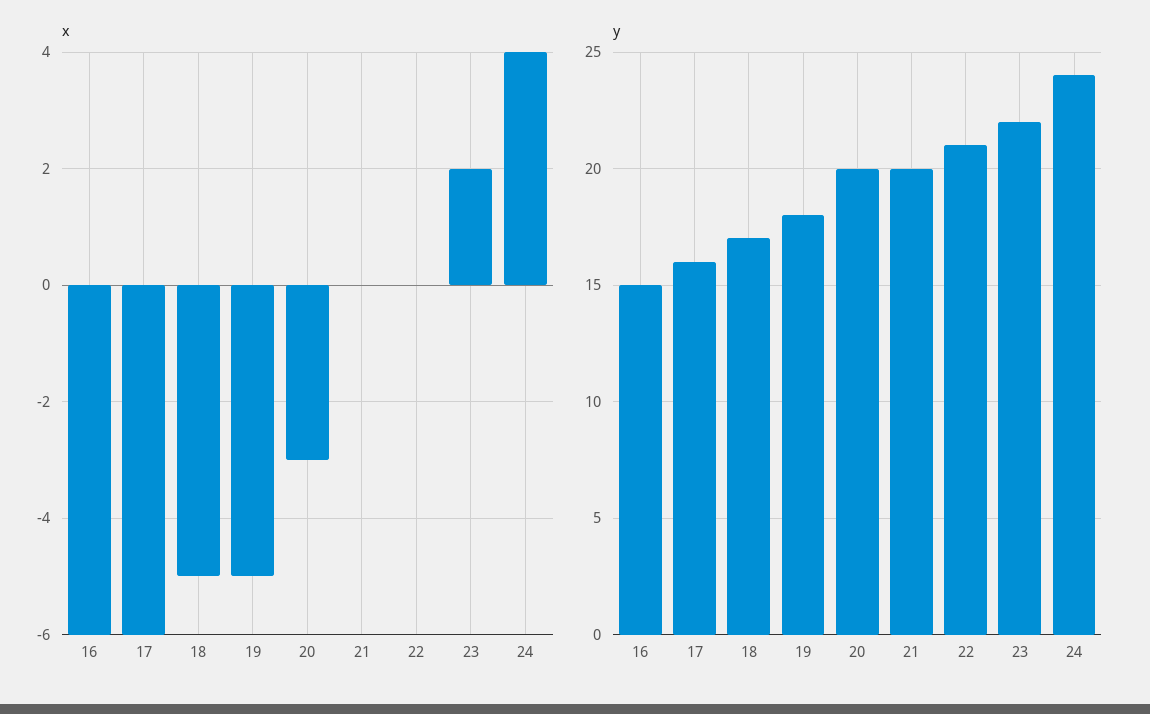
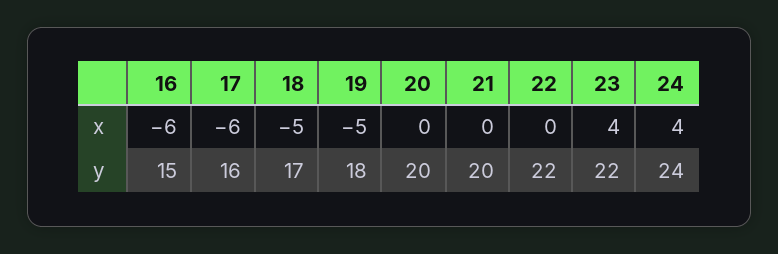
x, 20: -3 -> 0
x, 23: 2 -> 4
y, 22: 21 -> 22

